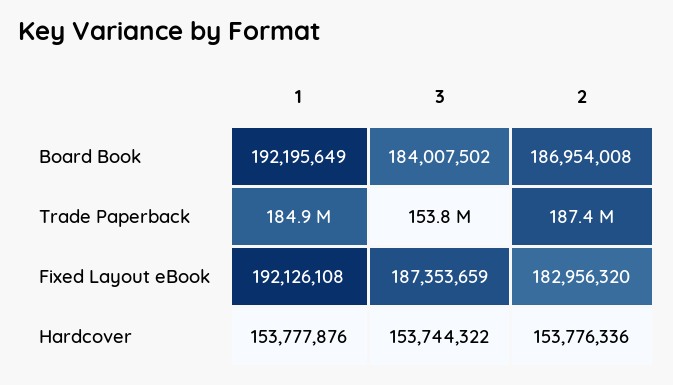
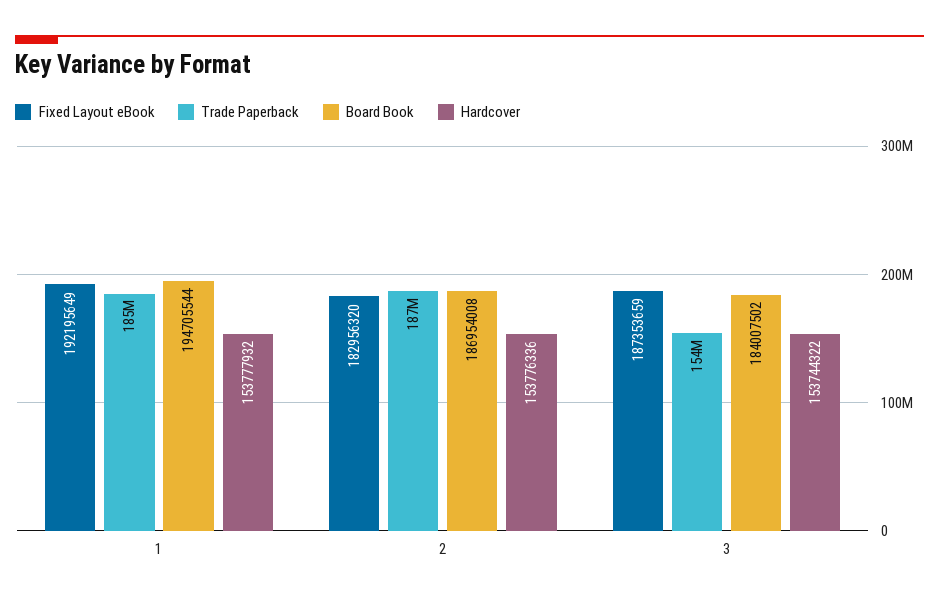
Board Book, 1: 192195649 -> 194705544
Fixed Layout eBook, 1: 192126108 -> 192195649
Hardcover, 1: 153777876 -> 153777932

